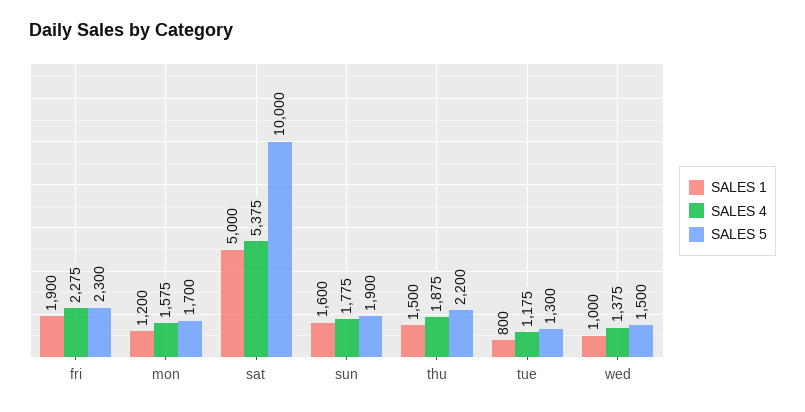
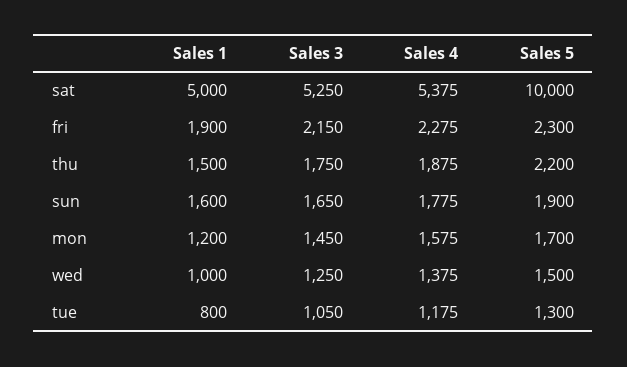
Sales 3, sat: none -> 5250
Sales 3, fri: none -> 2150
Sales 3, thu: none -> 1750
Sales 3, sun: none -> 1650
Sales 3, mon: none -> 1450
Sales 3, wed: none -> 1250
Sales 3, tue: none -> 1050

